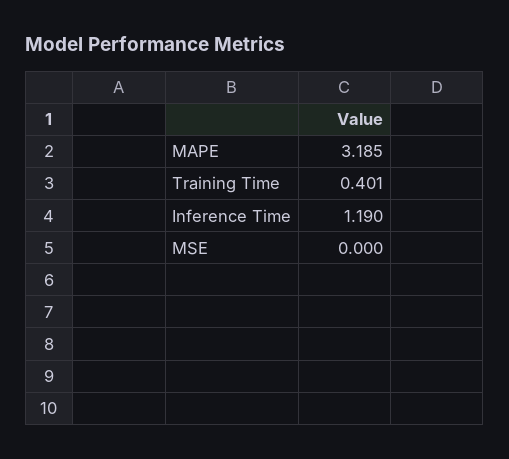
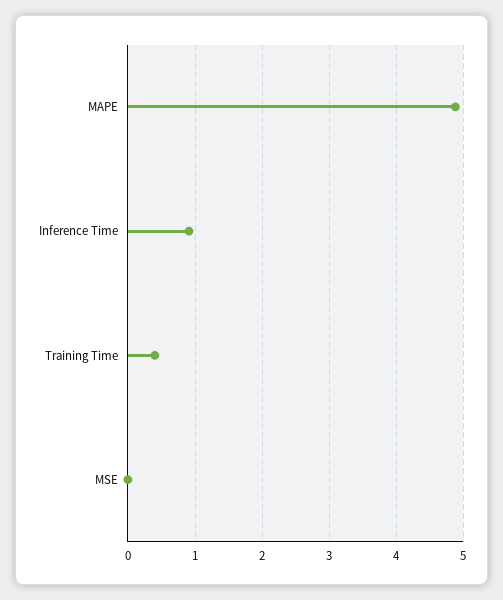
MAPE: 3.185 -> 4.9
Inference Time: 1.19 -> 0.9

